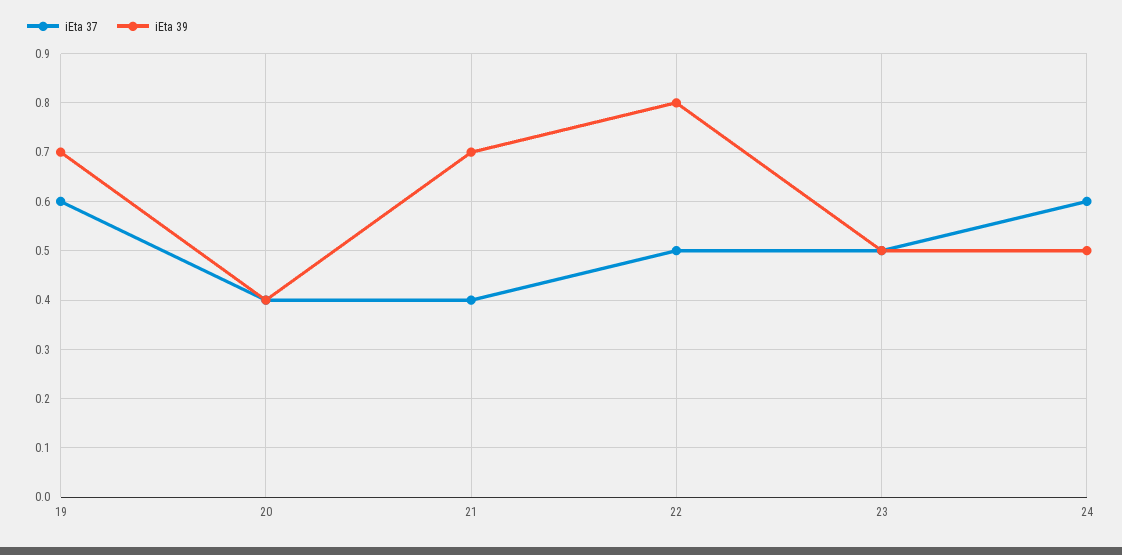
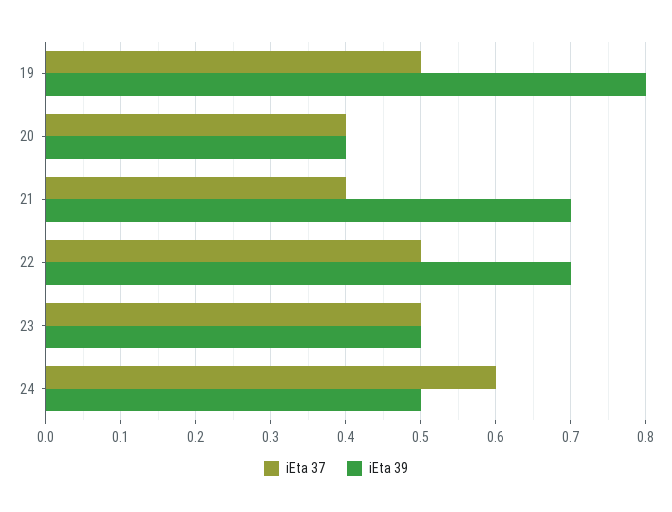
iEta 37, 19: 0.6 -> 0.5
iEta 39, 19: 0.7 -> 0.8
iEta 39, 22: 0.8 -> 0.7

